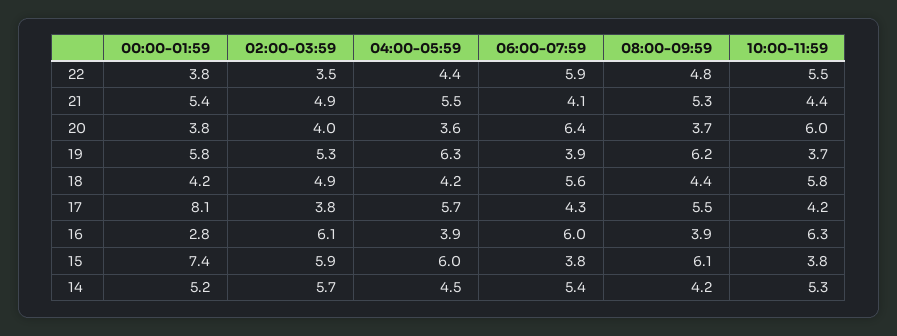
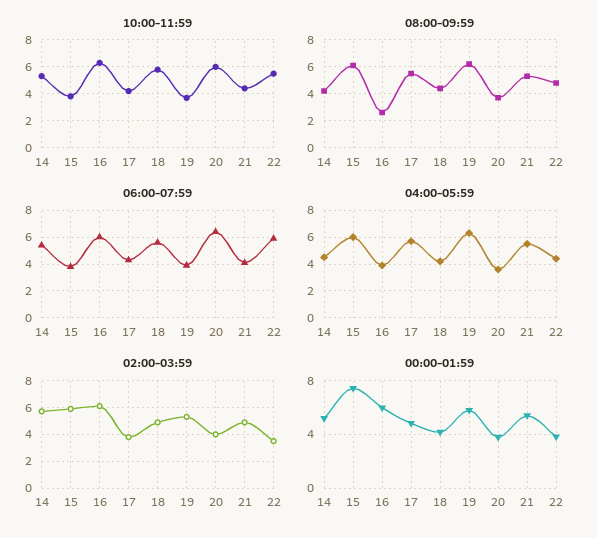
00:00-01:59, 17: 8.1 -> 5
00:00-01:59, 16: 2.8 -> 6
08:00-09:59, 16: 3.9 -> 2.5

